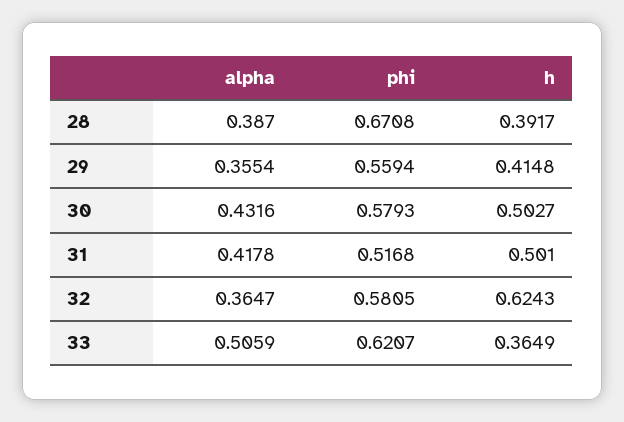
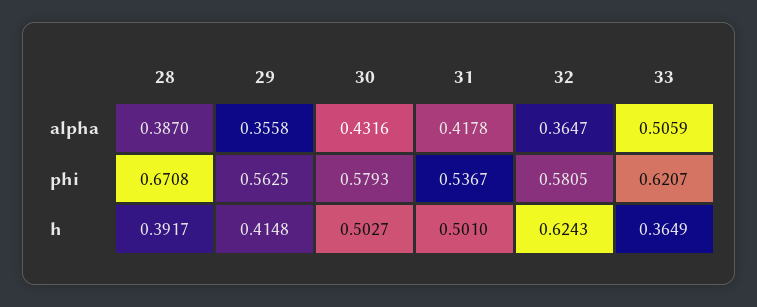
alpha, 29: 0.3554 -> 0.3558
phi, 29: 0.5594 -> 0.5625
phi, 31: 0.5168 -> 0.5367

